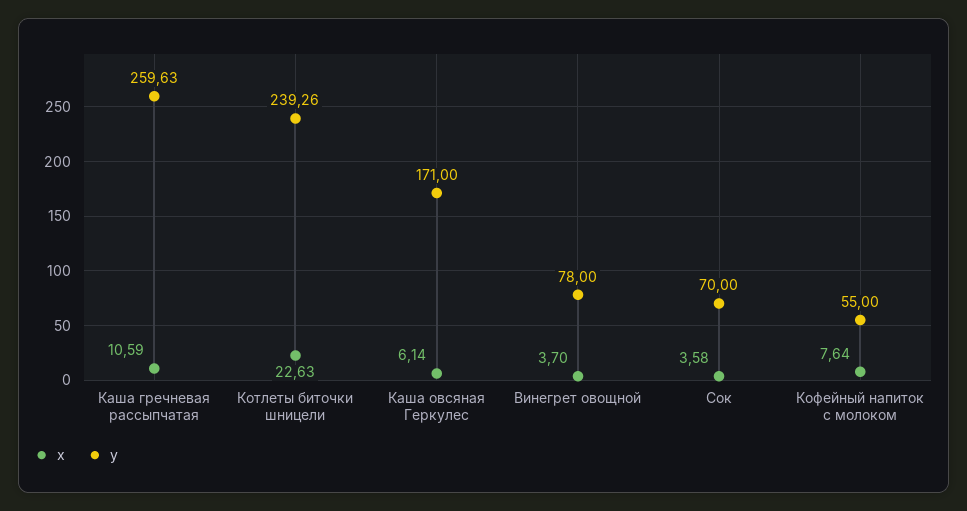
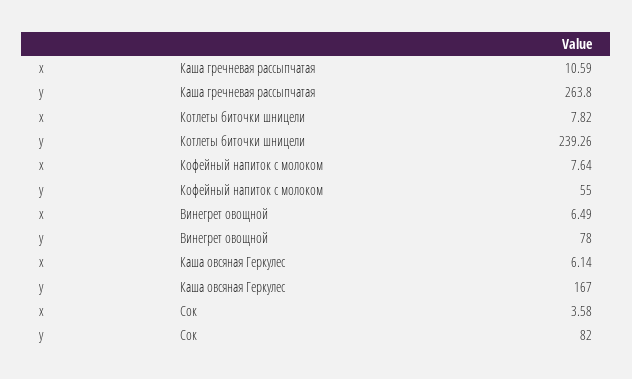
y, Каша гречневая рассыпчатая: 259.63 -> 263.8
x, Котлеты биточки шницели: 22.63 -> 7.82
y, Каша овсяная Геркулес: 171 -> 167
x, Винегрет овощной: 3.7 -> 6.49
y, Сок: 70 -> 82

